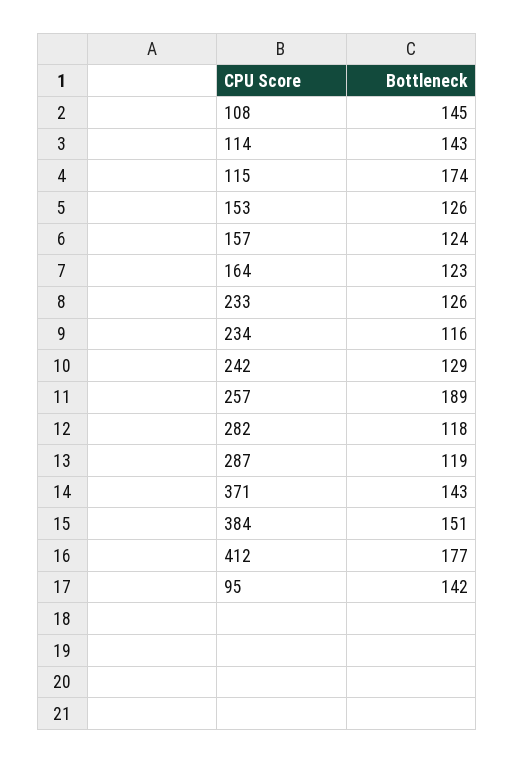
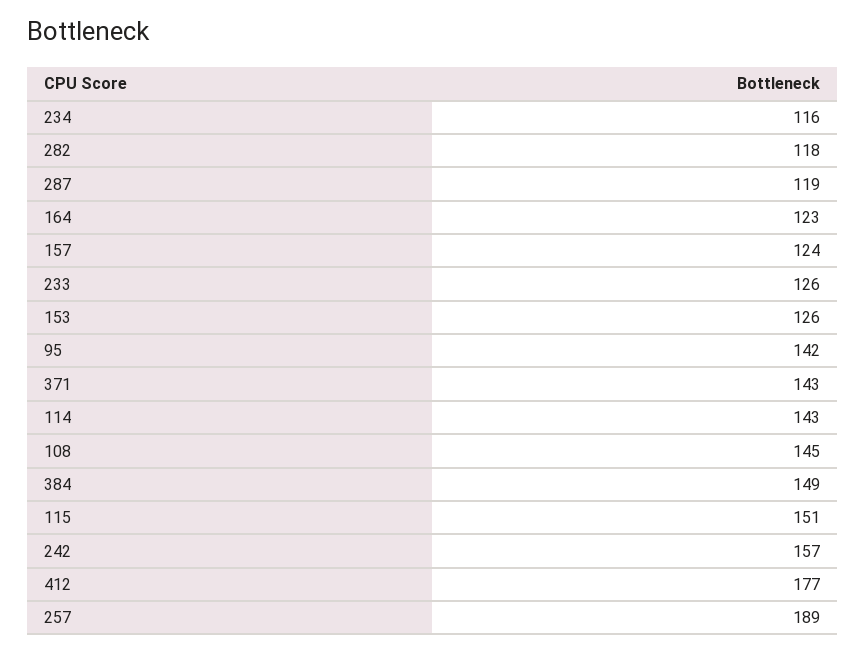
115: 174 -> 151
242: 129 -> 157
384: 151 -> 149

